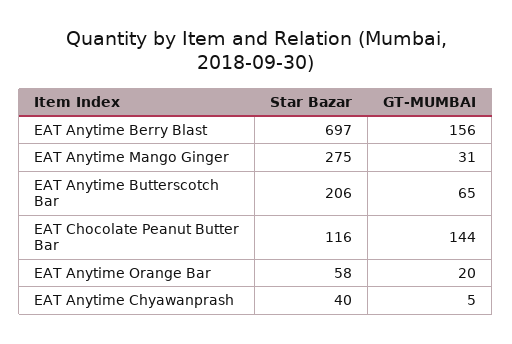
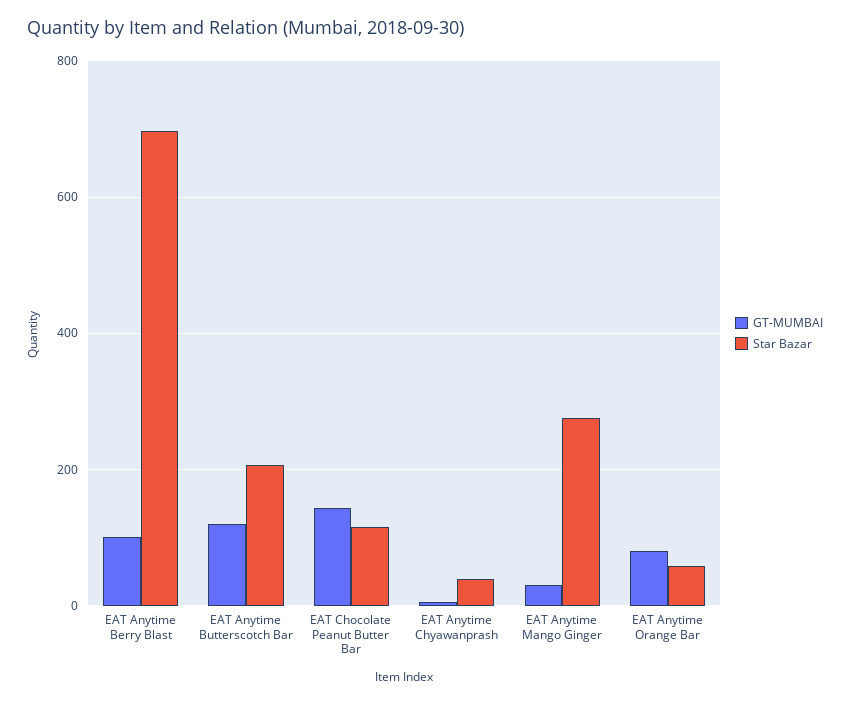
GT-MUMBAI, EAT Anytime Berry Blast: 156 -> 100
GT-MUMBAI, EAT Anytime Butterscotch Bar: 65 -> 120
GT-MUMBAI, EAT Anytime Orange Bar: 20 -> 80

